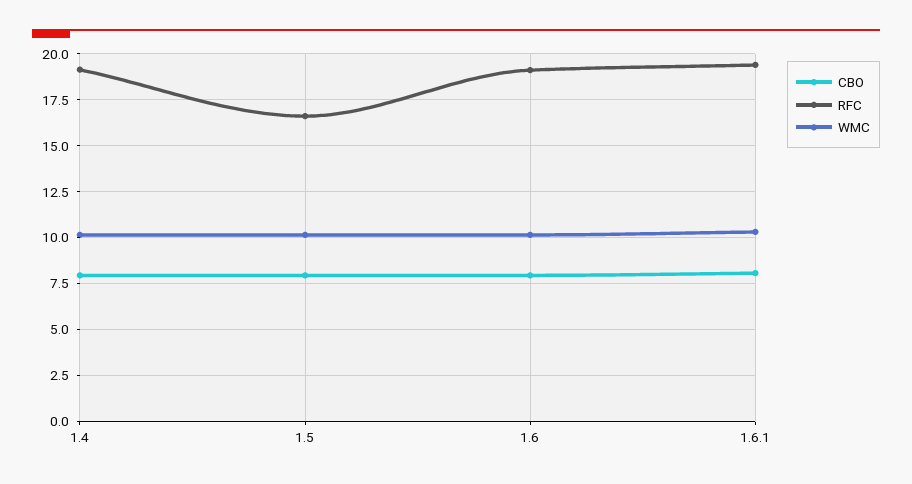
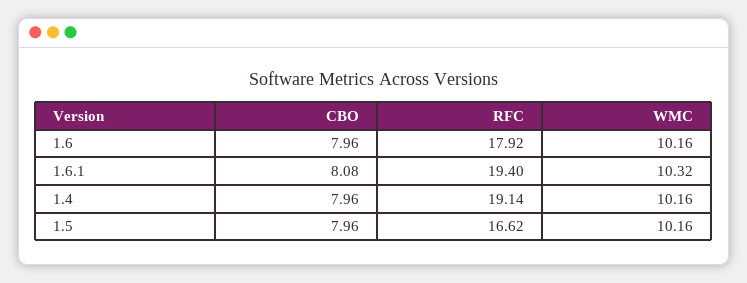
RFC, 1.6: 19 -> 17.92

